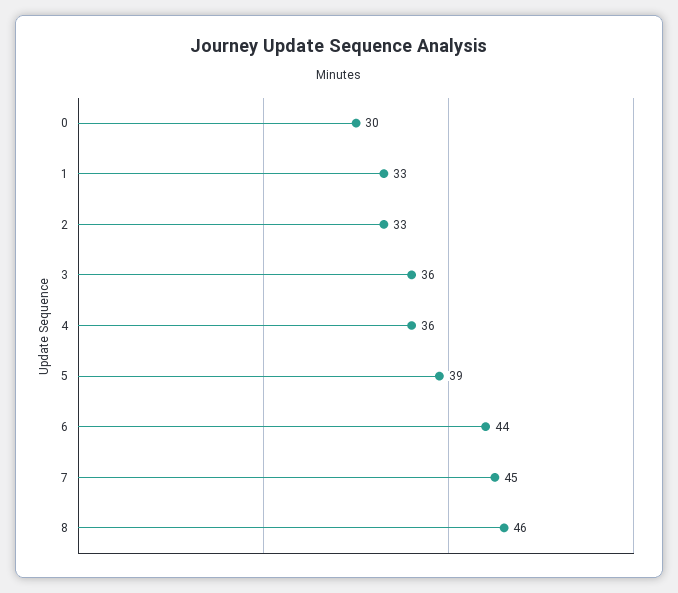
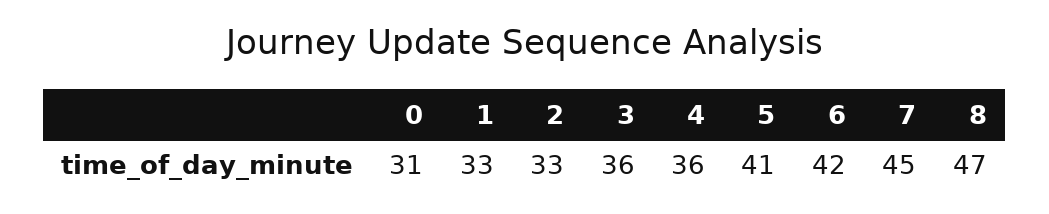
0: 30 -> 31
5: 39 -> 41
6: 44 -> 42
8: 46 -> 47

